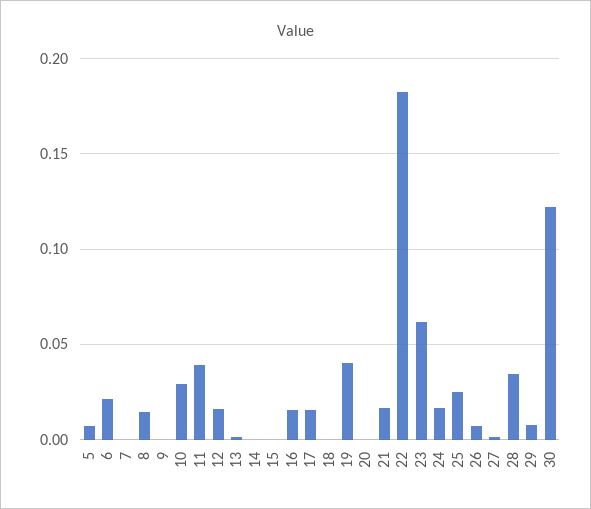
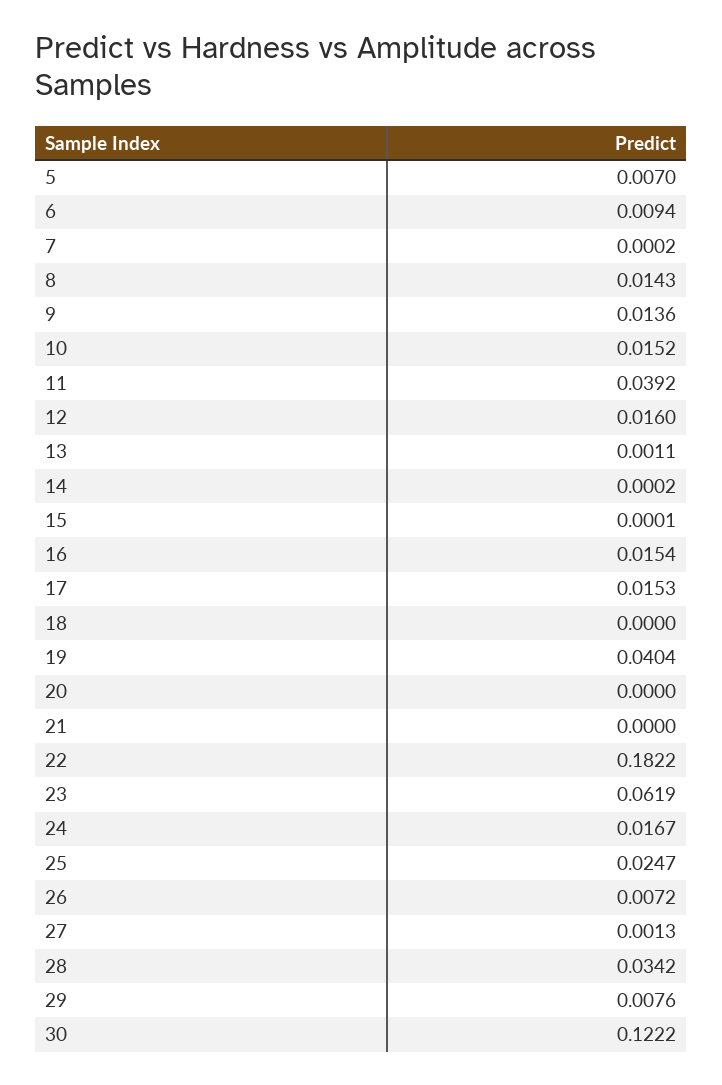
6: 0.02 -> 0.0094
9: 0 -> 0.0136
10: 0.03 -> 0.0152
21: 0.015 -> 0

